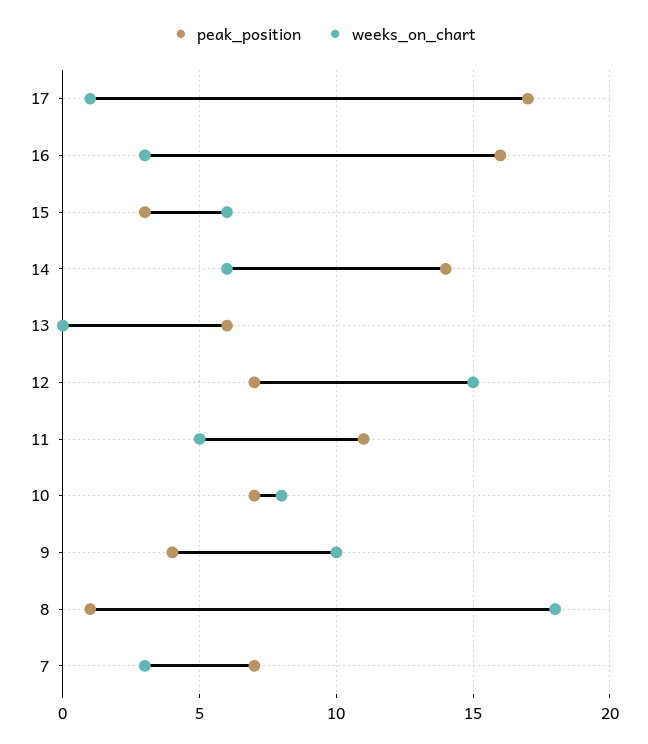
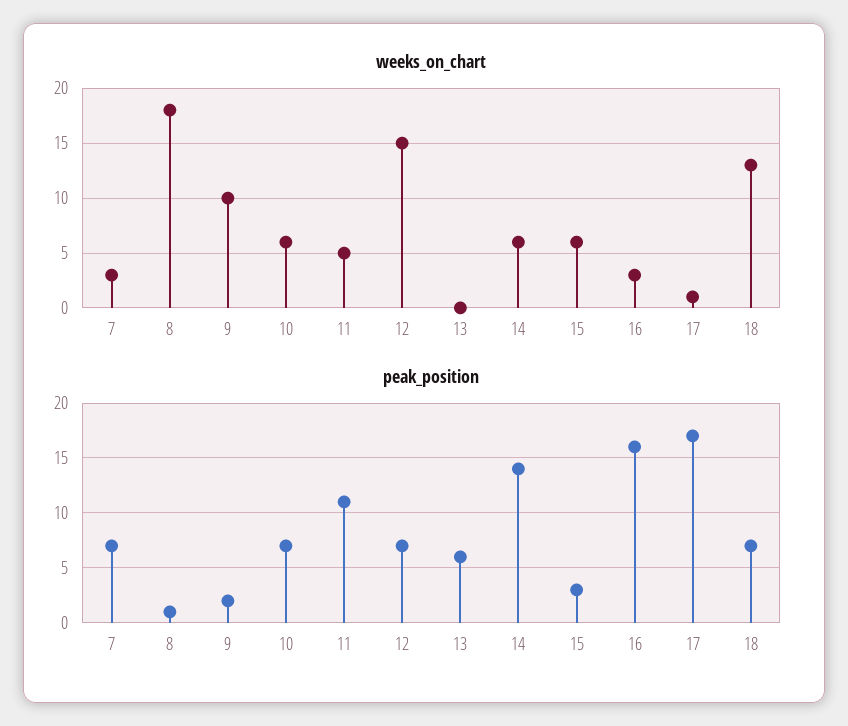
weeks_on_chart, 10: 8 -> 6
peak_position, 9: 4 -> 2
weeks_on_chart, 18: none -> 13
peak_position, 18: none -> 7

